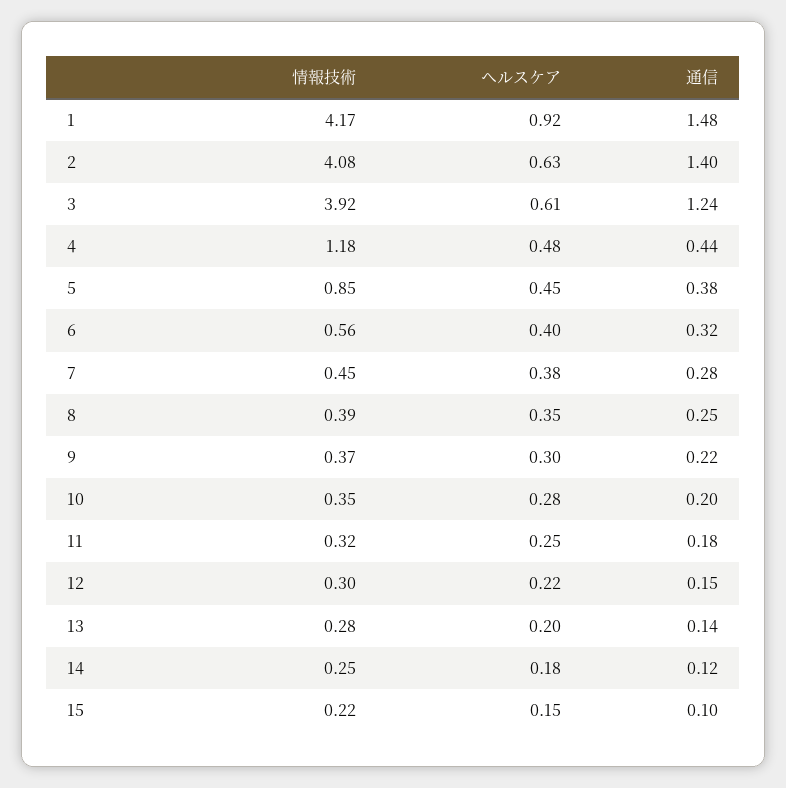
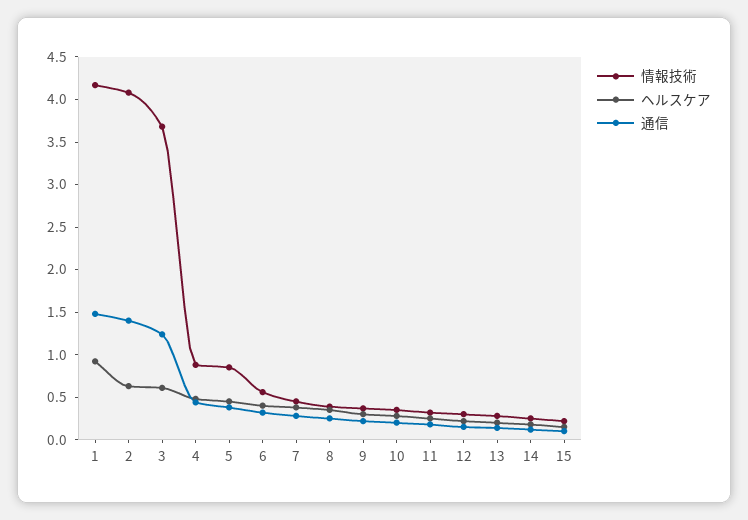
情報技術, 3: 3.92 -> 3.7
情報技術, 4: 1.18 -> 0.9

